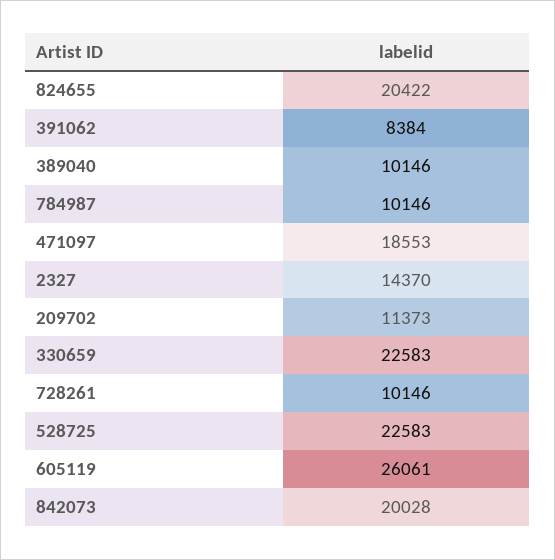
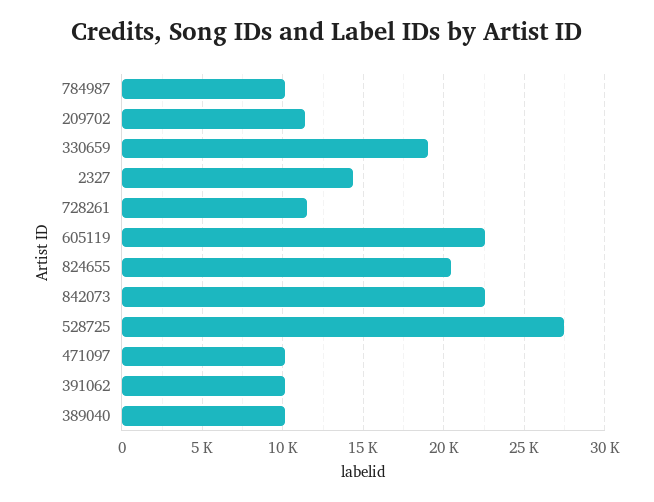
391062: 8384 -> 10000
471097: 18553 -> 10000
330659: 22583 -> 19000
728261: 10146 -> 11500
528725: 22583 -> 27500
605119: 26061 -> 22500
842073: 20028 -> 22500

